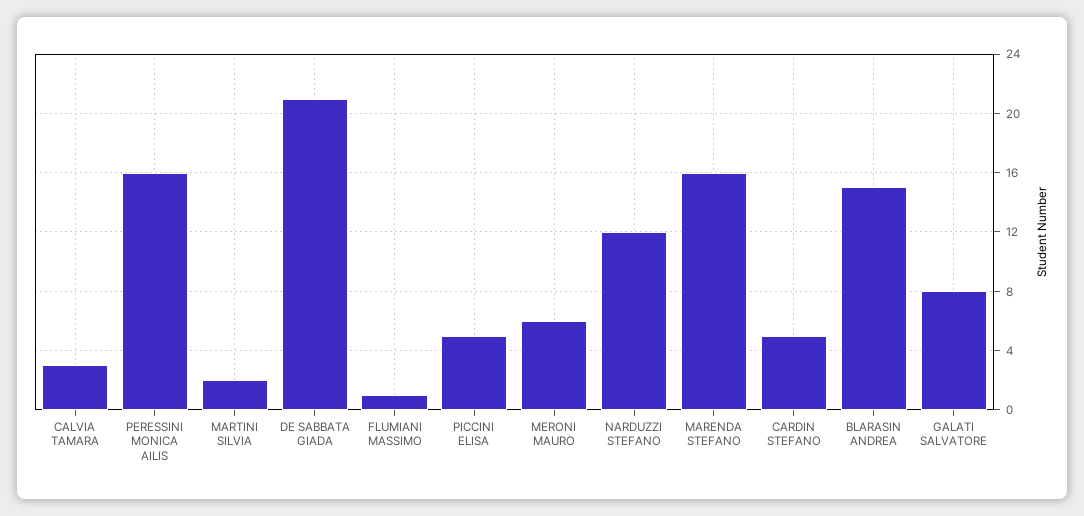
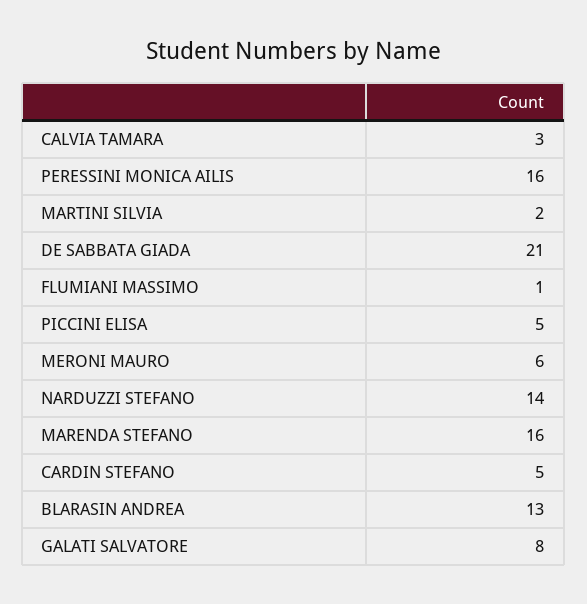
NARDUZZI STEFANO: 12 -> 14
BLARASIN ANDREA: 15 -> 13

